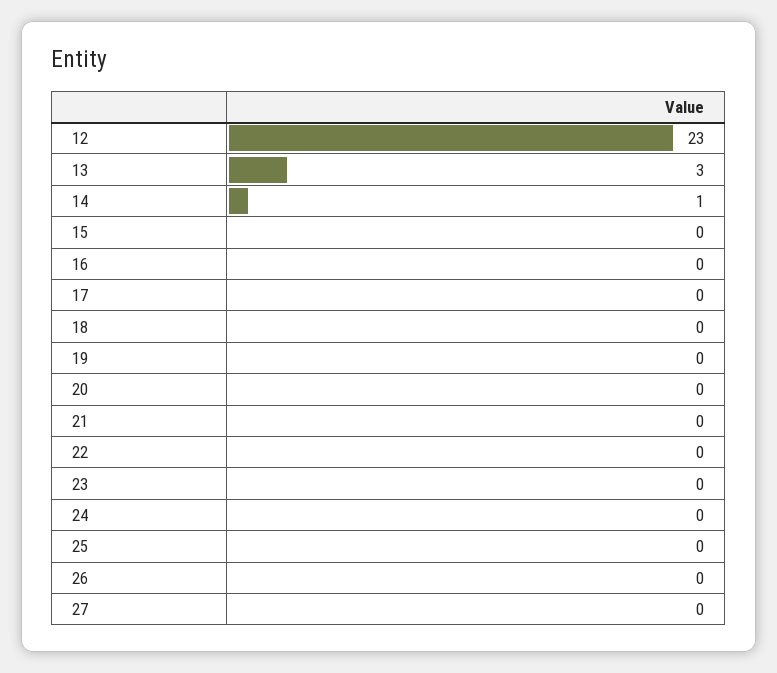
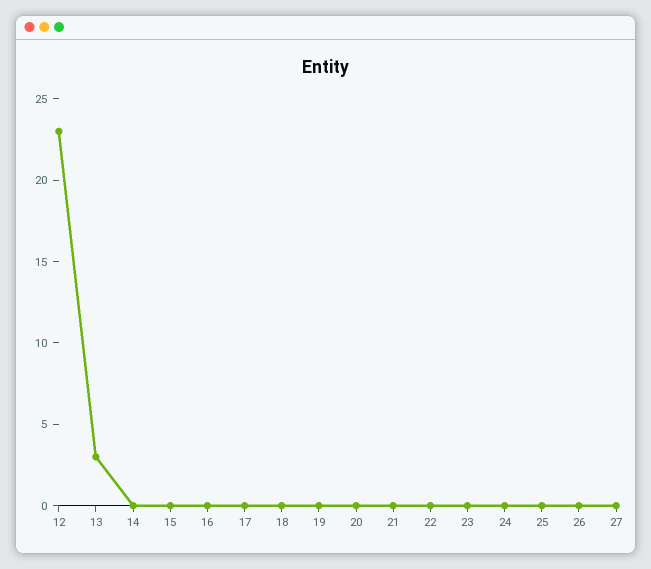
14: 1 -> 0

